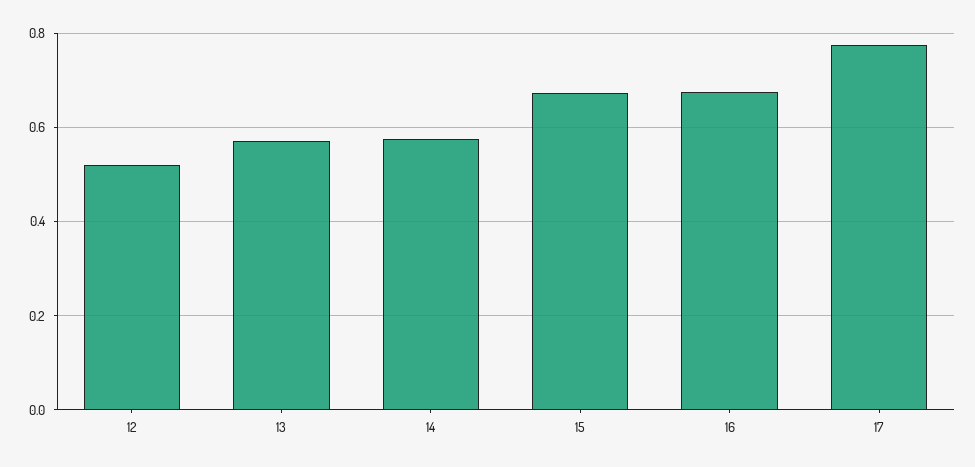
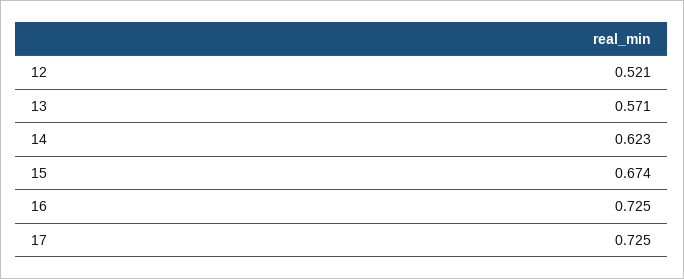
14: 0.58 -> 0.623
16: 0.68 -> 0.725
17: 0.78 -> 0.725

